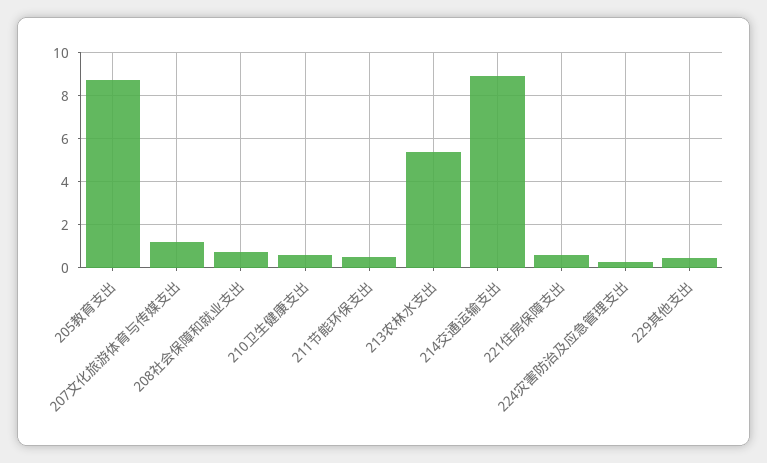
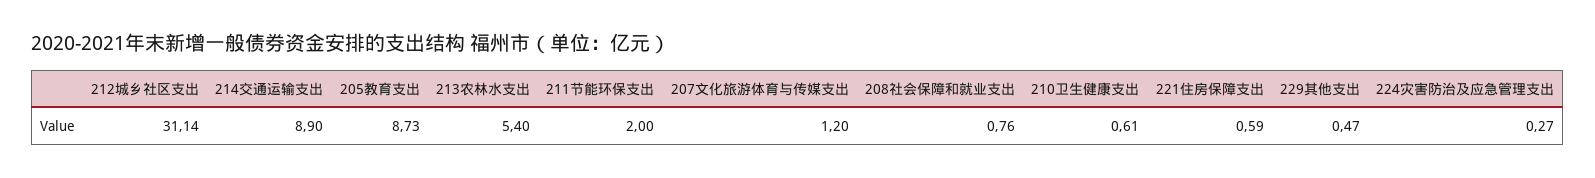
211节能环保支出: 0.5 -> 2
212城乡社区支出: none -> 31.14

